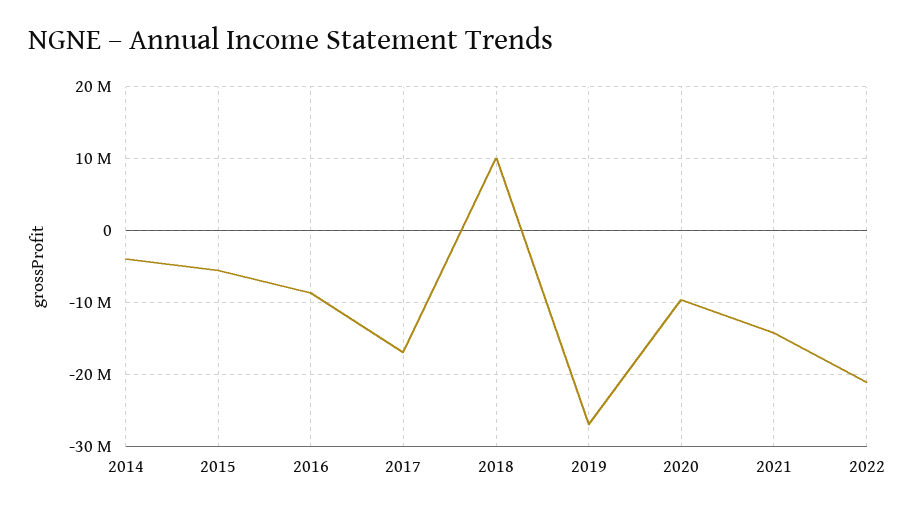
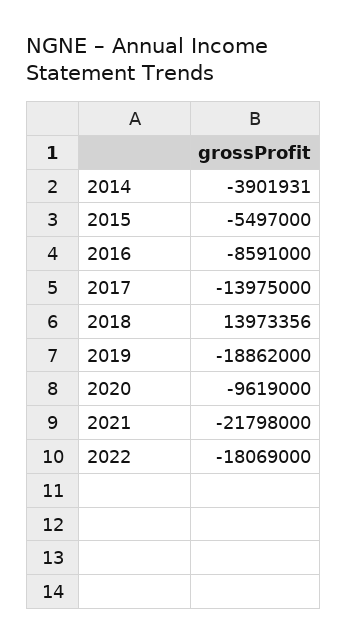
2017: -17000000 -> -13975000
2018: 10000000 -> 13973356
2019: -27000000 -> -18862000
2021: -14000000 -> -21798000
2022: -21000000 -> -18069000

